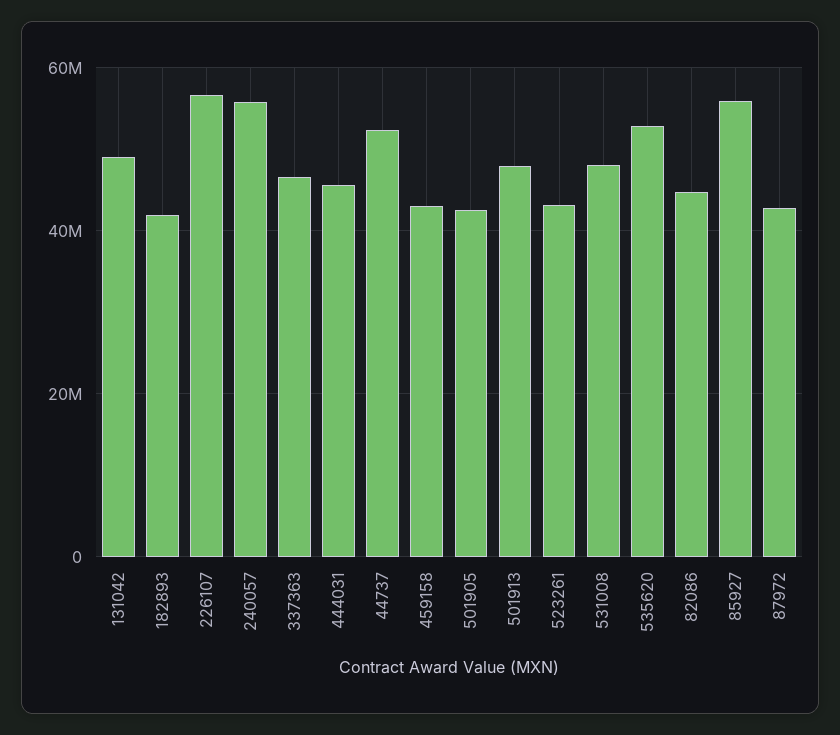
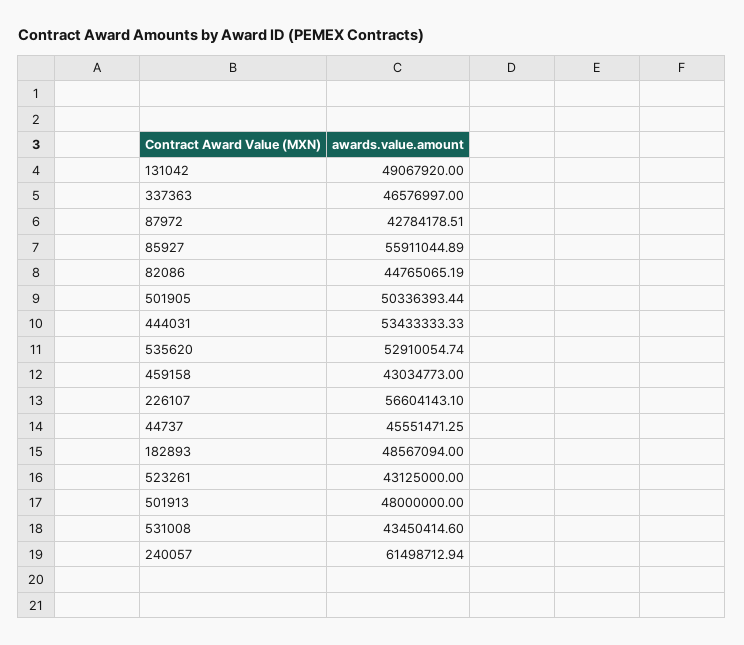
182893: 42000000 -> 48567094
240057: 56000000 -> 61498712.94
444031: 46000000 -> 53433333.33
44737: 52000000 -> 45551471.25
501905: 42000000 -> 50336393.44
531008: 48000000 -> 43450414.6

